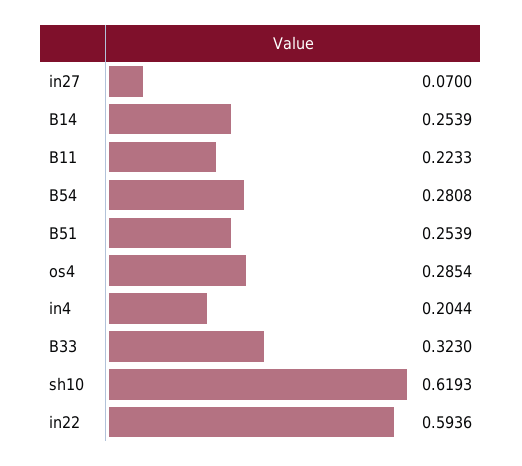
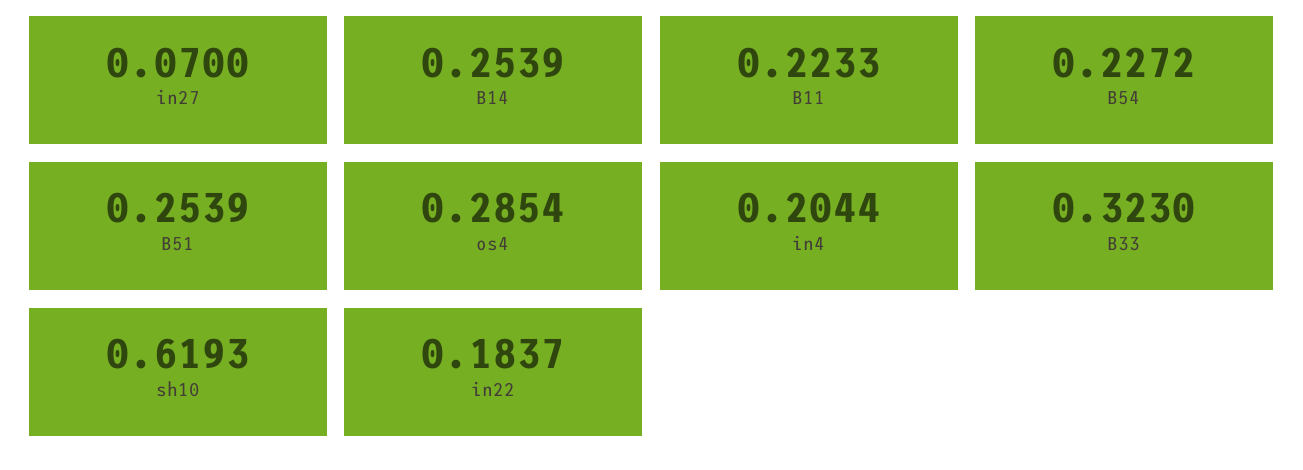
B54: 0.2808 -> 0.2272
in22: 0.5936 -> 0.1837

